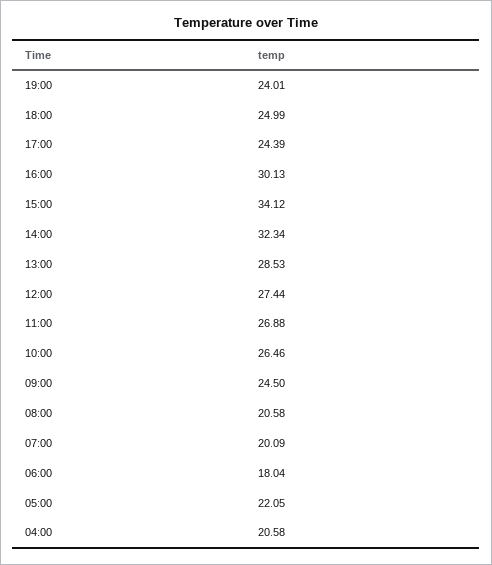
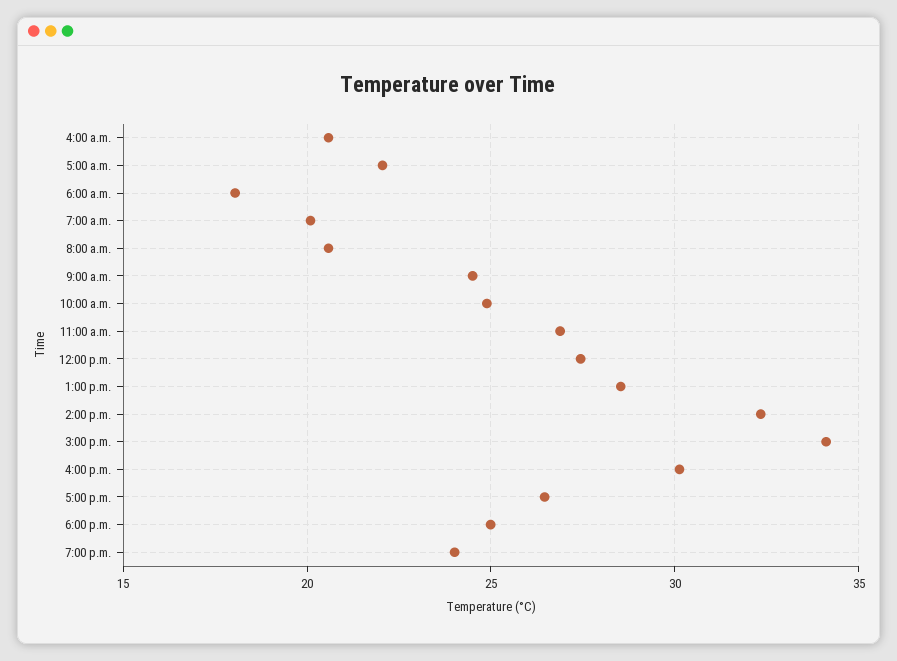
17:00: 24.39 -> 26.5
10:00: 26.46 -> 25

